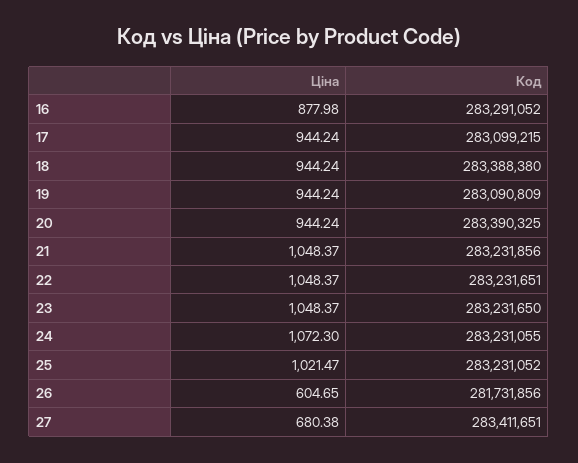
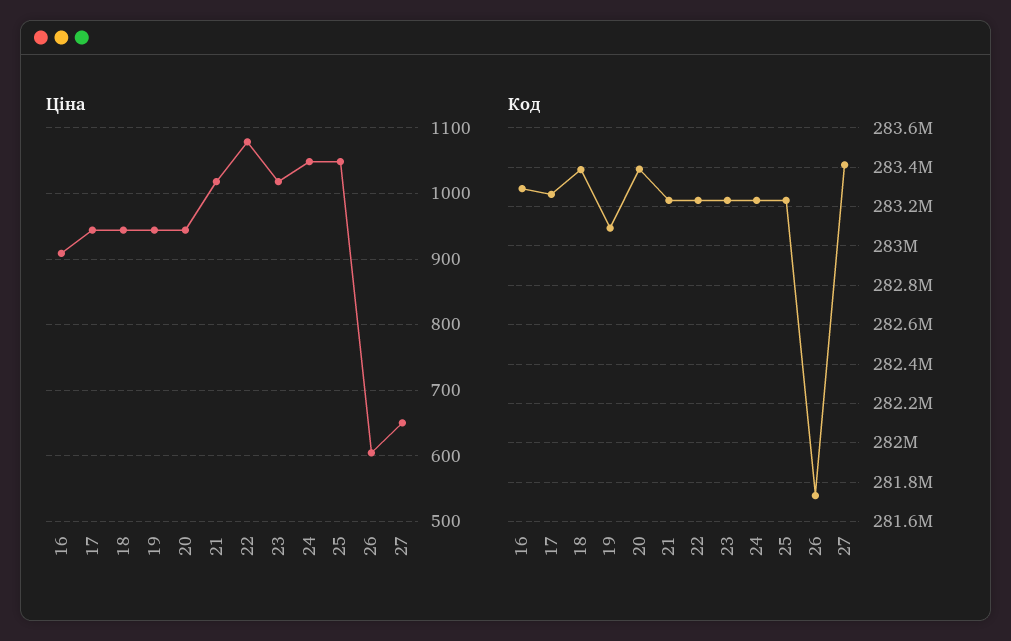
Ціна, 16: 877.98 -> 910
Код, 17: 283099215 -> 283250000
Ціна, 21: 1048.37 -> 1020
Ціна, 22: 1048.37 -> 1080
Ціна, 23: 1048.37 -> 1020
Ціна, 24: 1072.3 -> 1050
Ціна, 25: 1021.47 -> 1050
Ціна, 27: 680.38 -> 650

